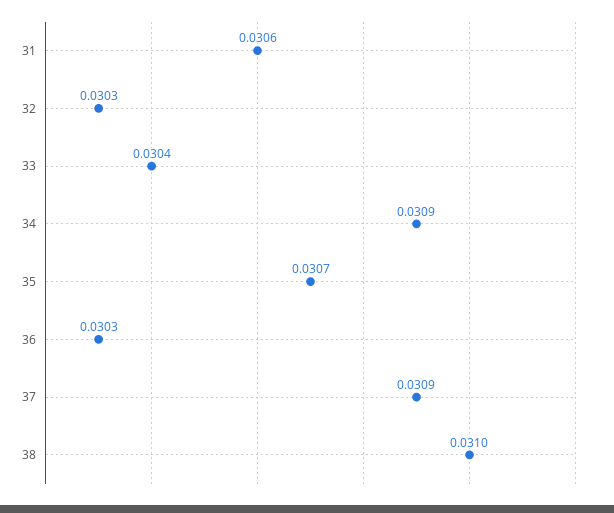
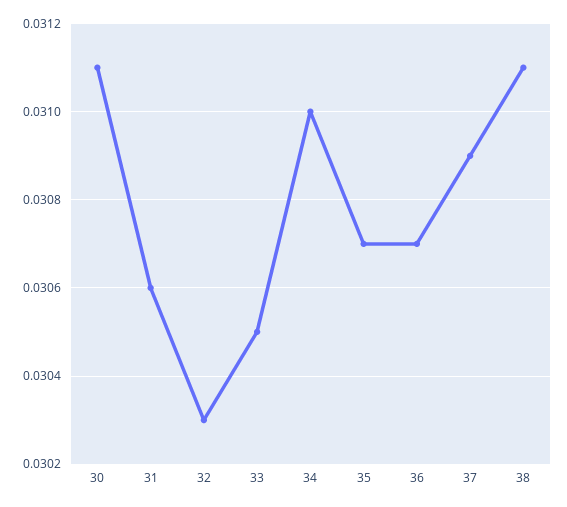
33: 0.0304 -> 0.0305
34: 0.0309 -> 0.031
36: 0.0303 -> 0.0307
38: 0.031 -> 0.0311
30: none -> 0.0311

